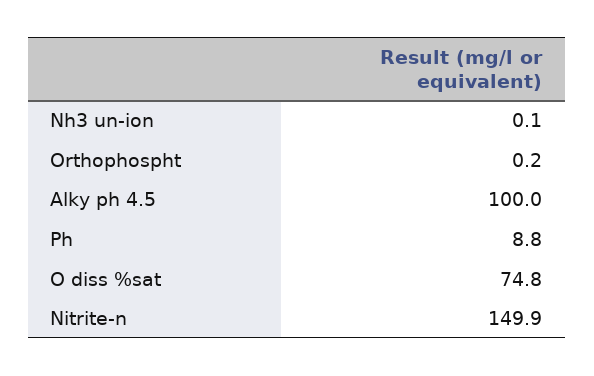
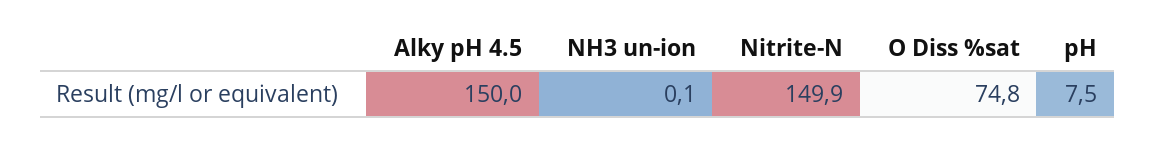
Orthophospht: 0.2 -> none
Alky ph 4.5: 100 -> 150
Ph: 8.8 -> 7.5

